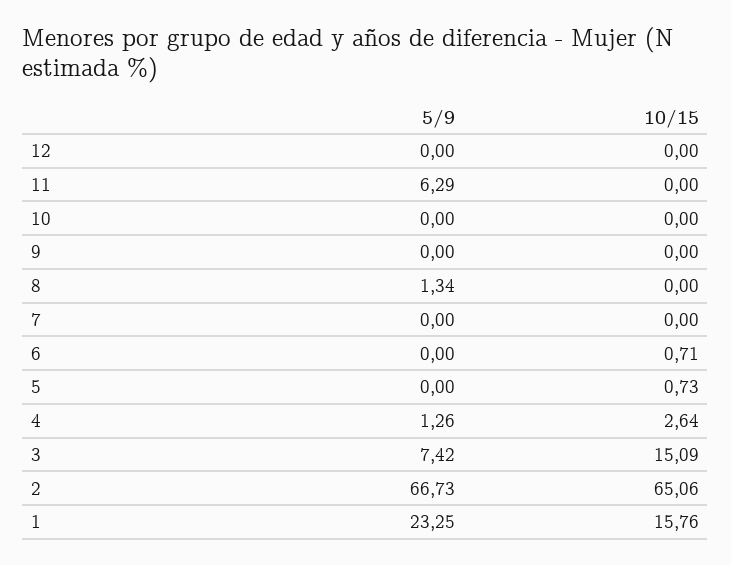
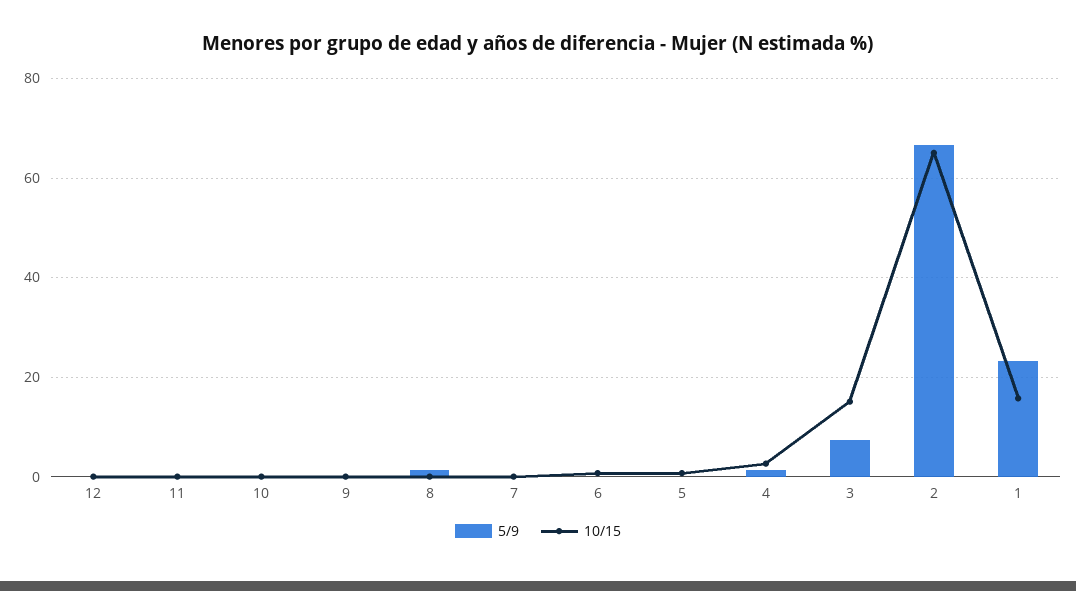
5/9, 11: 6.29 -> 0

